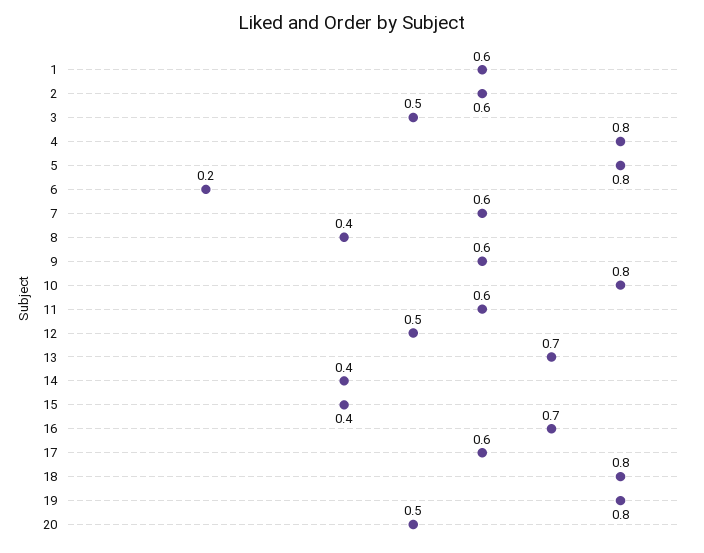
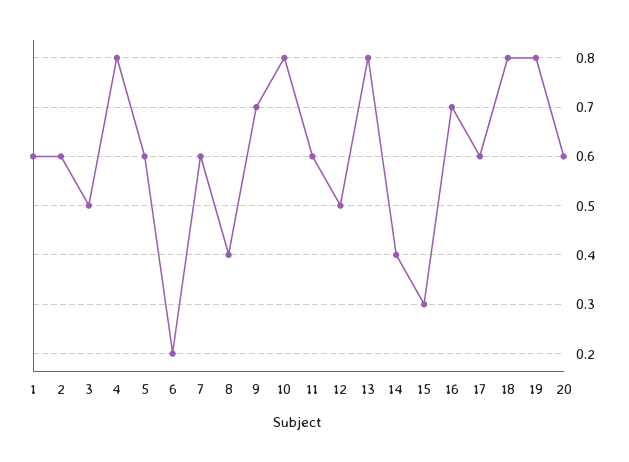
5: 0.8 -> 0.6
9: 0.6 -> 0.7
13: 0.7 -> 0.8
15: 0.4 -> 0.3
20: 0.5 -> 0.6

